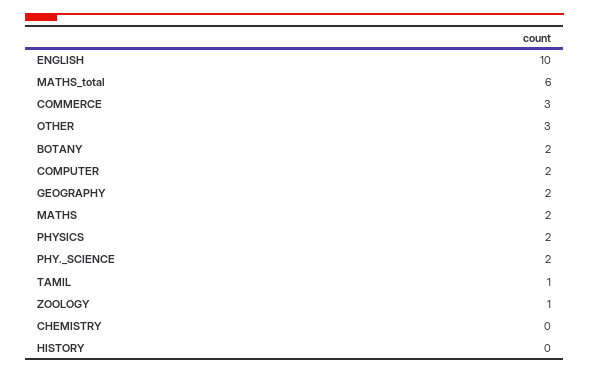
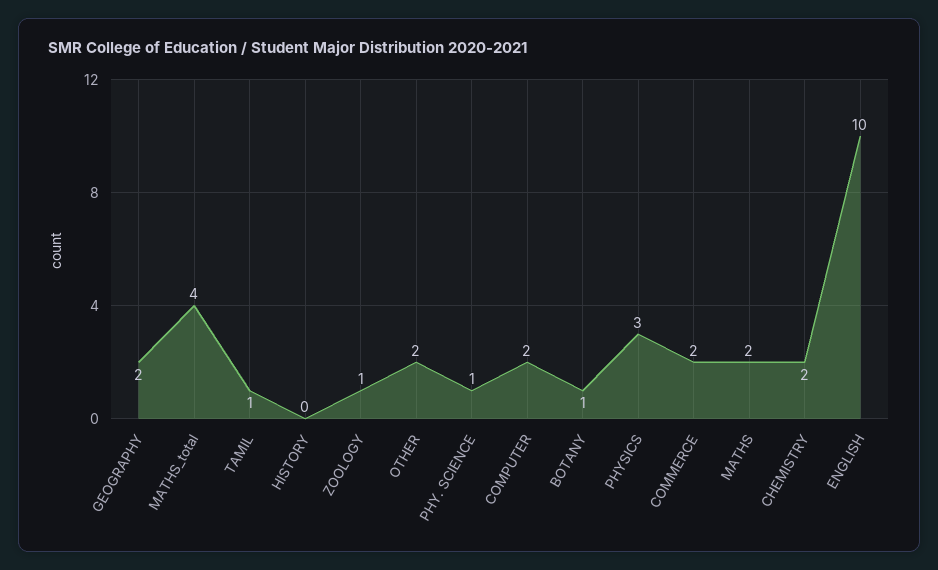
MATHS_total: 6 -> 4
COMMERCE: 3 -> 2
OTHER: 3 -> 2
BOTANY: 2 -> 1
PHYSICS: 2 -> 3
PHY._SCIENCE: 2 -> 1
CHEMISTRY: 0 -> 2

